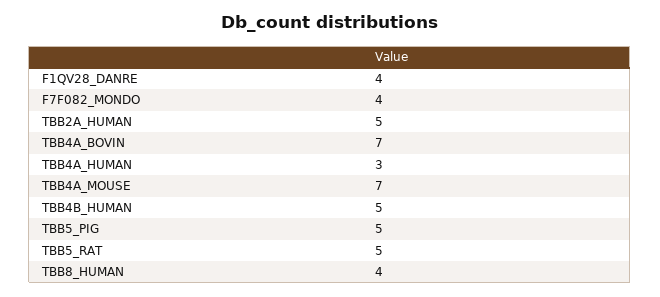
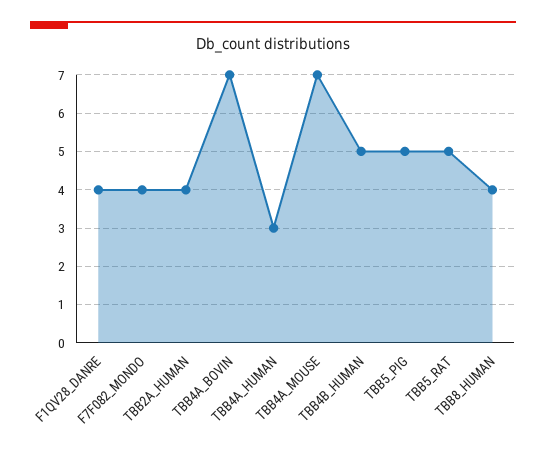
TBB2A_HUMAN: 5 -> 4

